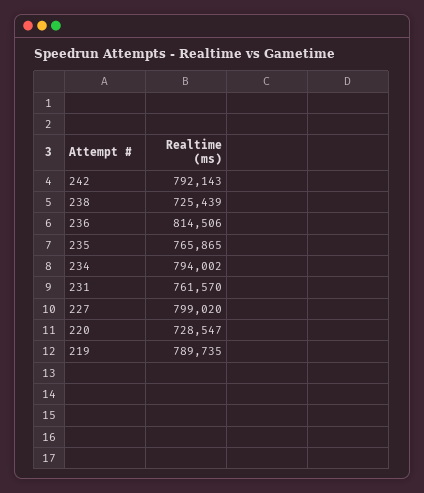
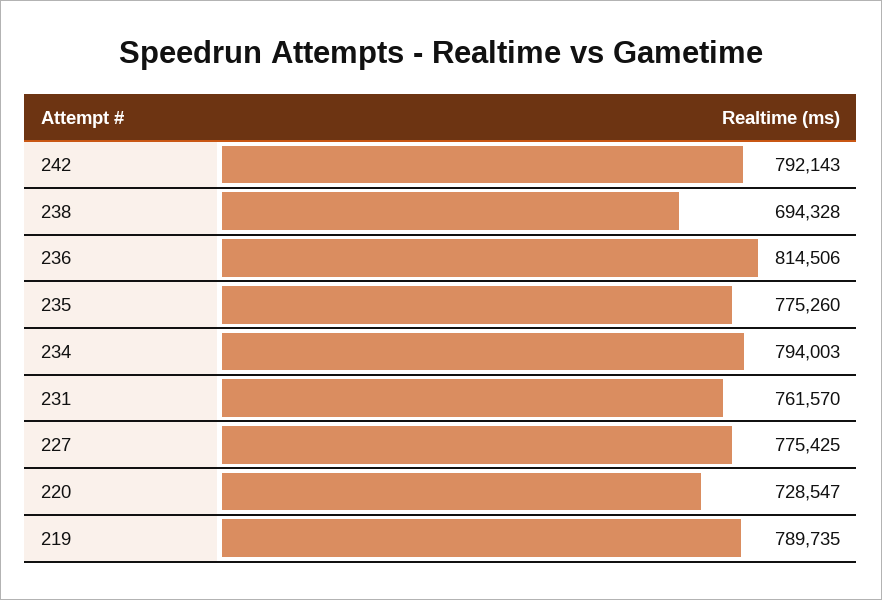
238: 725439 -> 694328
235: 765865 -> 775260
234: 794002 -> 794003
227: 799020 -> 775425

